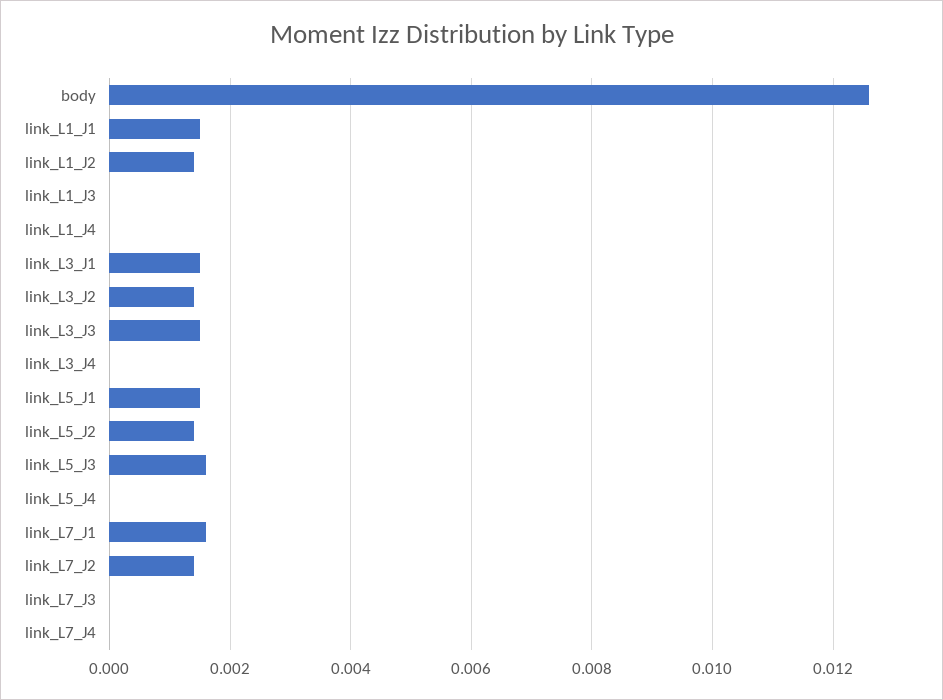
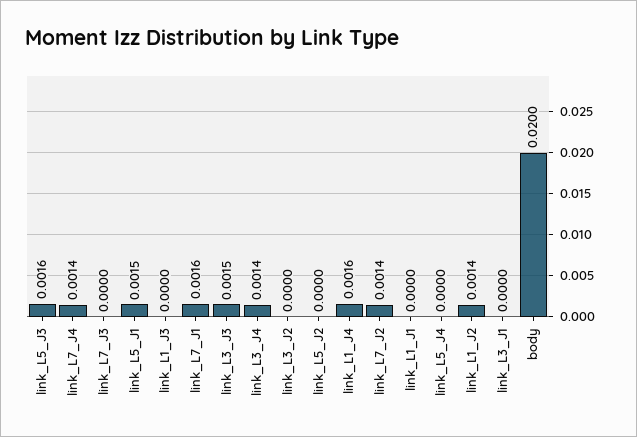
body: 0.0125 -> 0.02
link_L1_J1: 0.0015 -> 0
link_L1_J4: 0 -> 0.0016
link_L3_J1: 0.0015 -> 0
link_L3_J2: 0.0015 -> 0
link_L3_J4: 0 -> 0.0014
link_L5_J2: 0.0015 -> 0
link_L7_J4: 0 -> 0.0014

